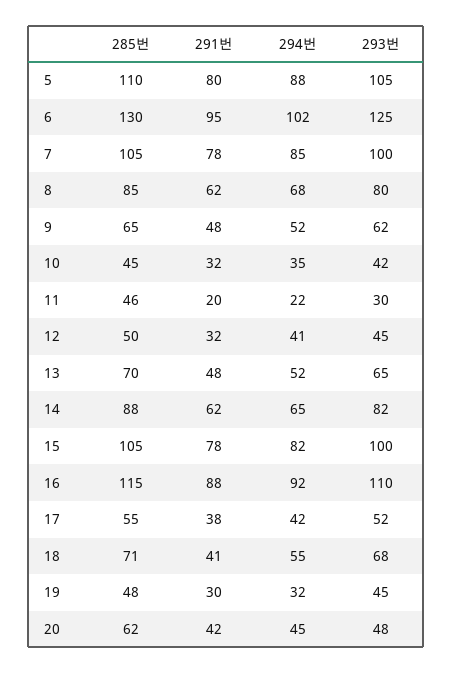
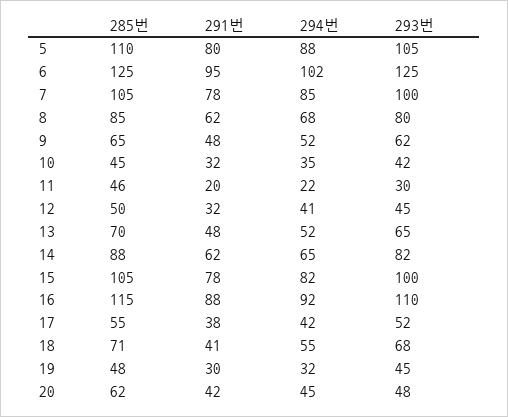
285번, 6: 130 -> 125

